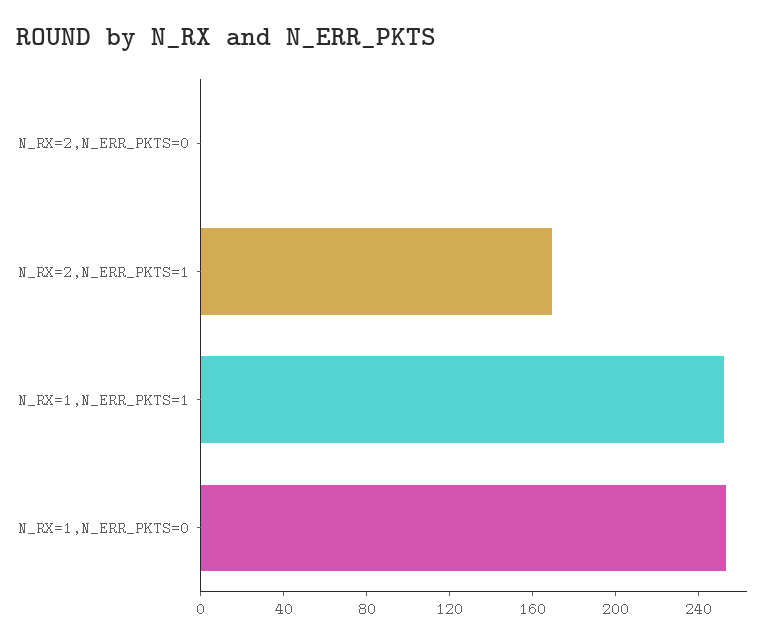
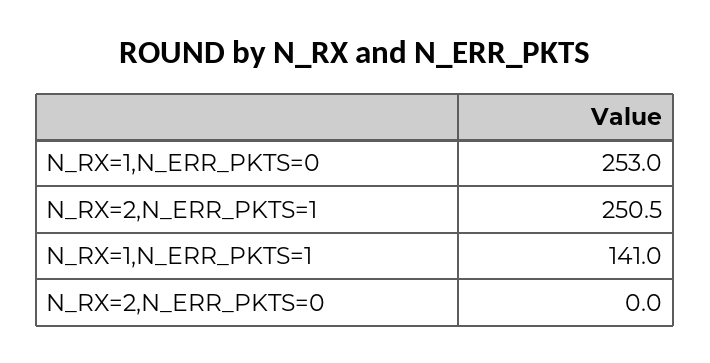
N_RX=2,N_ERR_PKTS=1: 170 -> 250.5
N_RX=1,N_ERR_PKTS=1: 250 -> 141

